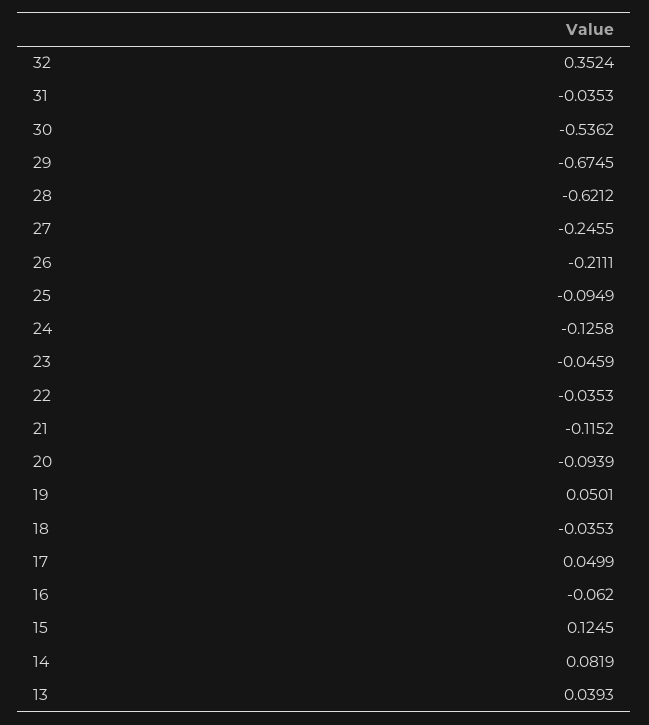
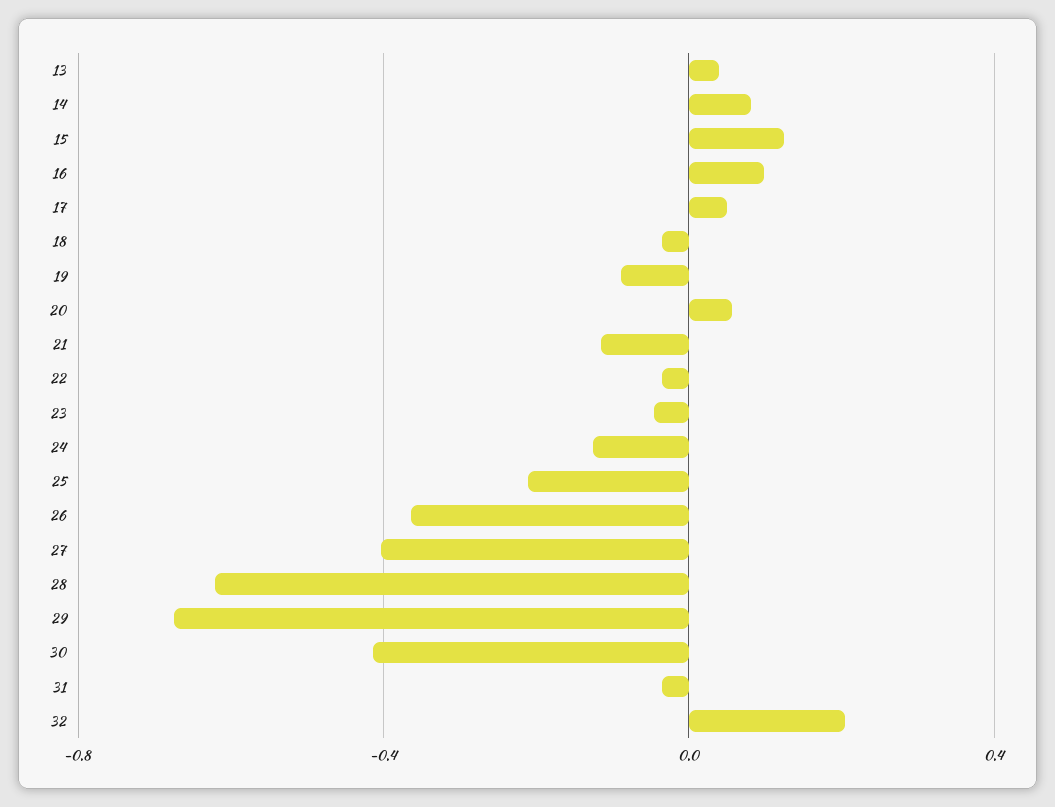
32: 0.3524 -> 0.2
30: -0.5362 -> -0.4
27: -0.2455 -> -0.4
26: -0.2111 -> -0.35
25: -0.0949 -> -0.2
20: -0.0939 -> 0.05
19: 0.0501 -> -0.1
16: -0.062 -> 0.1

